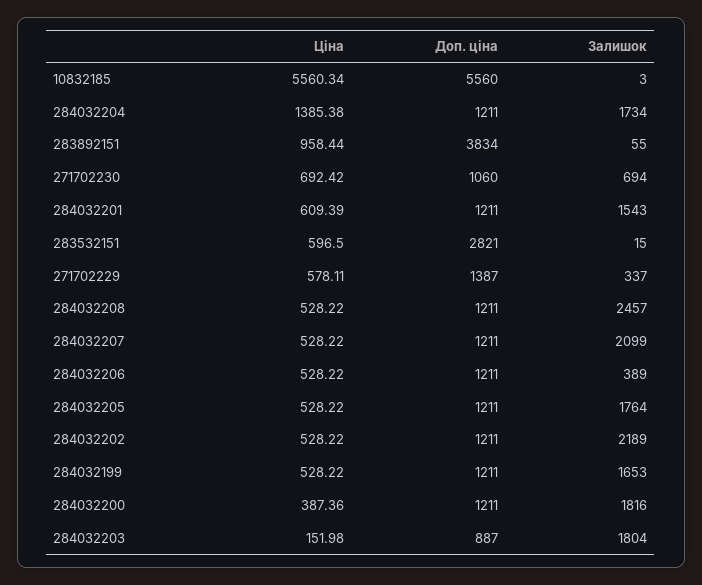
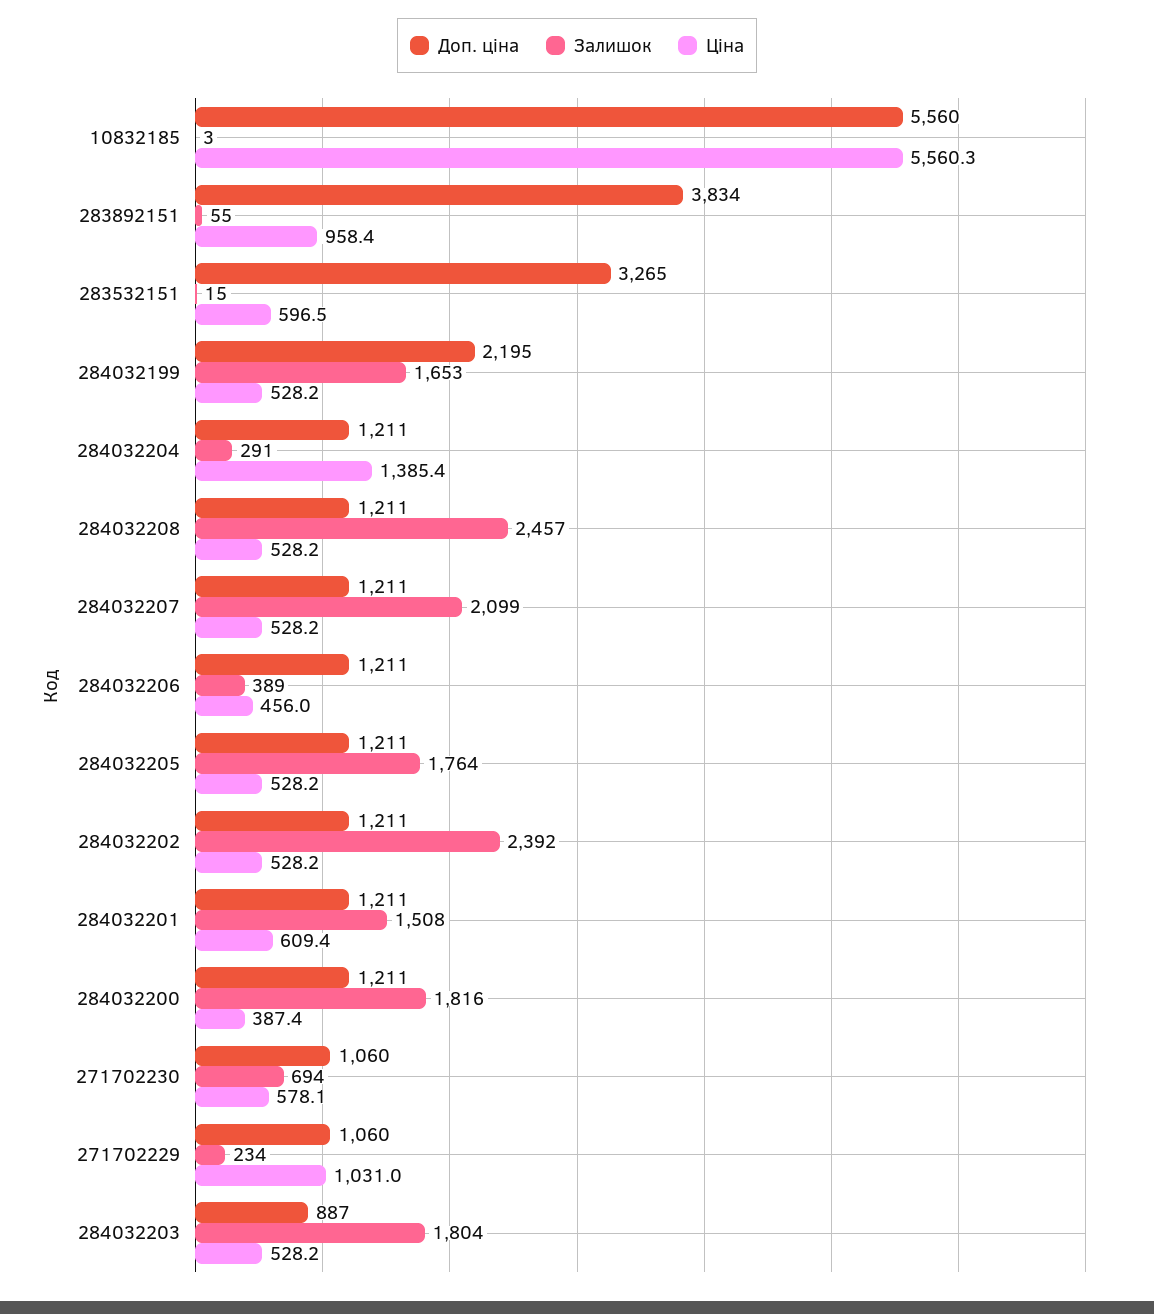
Залишок, 284032204: 1734 -> 291
Ціна, 271702230: 692.42 -> 578.1
Залишок, 284032201: 1543 -> 1508
Доп. ціна, 283532151: 2821 -> 3265
Ціна, 271702229: 578.11 -> 1031
Доп. ціна, 271702229: 1387 -> 1060
Залишок, 271702229: 337 -> 234
Ціна, 284032206: 528.22 -> 456
Залишок, 284032202: 2189 -> 2392
Доп. ціна, 284032199: 1211 -> 2195
Ціна, 284032203: 151.98 -> 528.2

